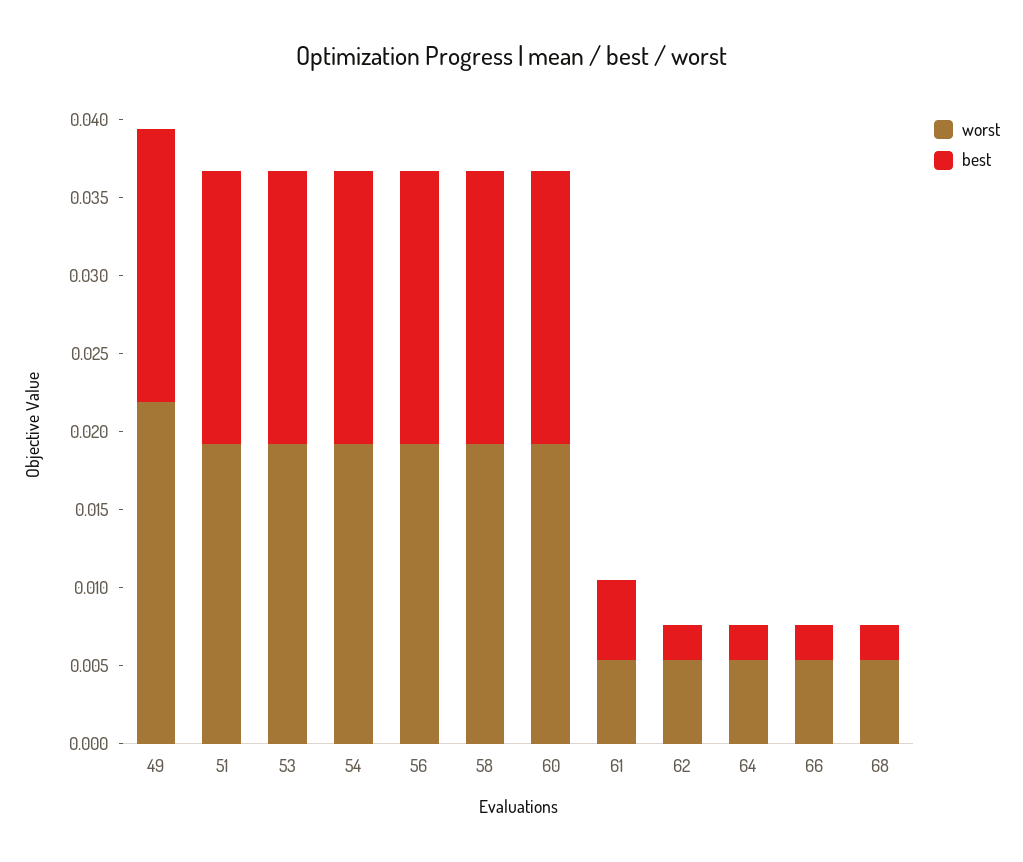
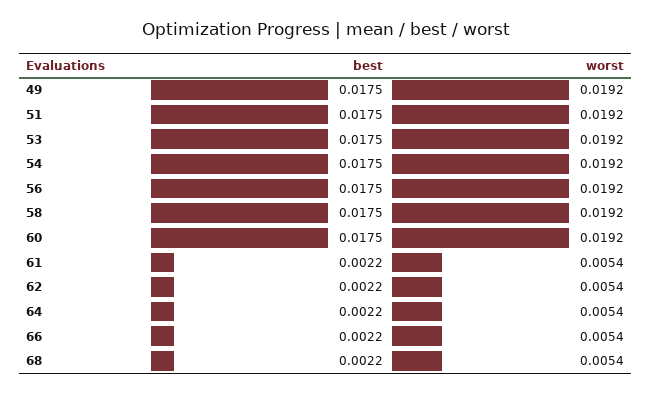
worst, 49: 0.022 -> 0.0192
best, 61: 0.005 -> 0.0022

